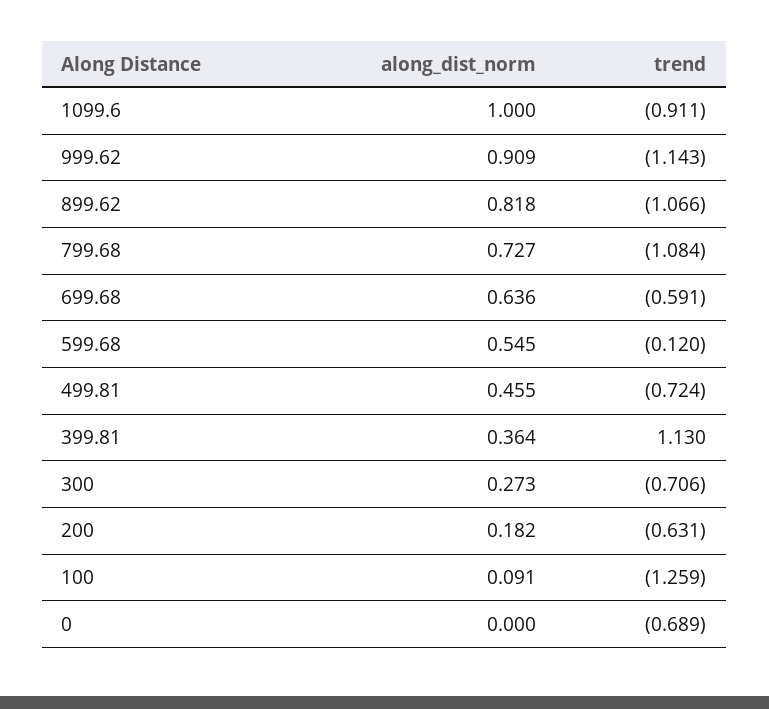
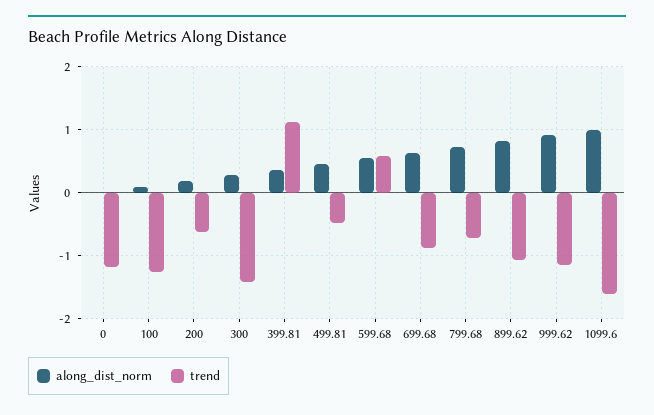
trend, 1099.6: -0.911 -> -1.6
trend, 799.68: -1.084 -> -0.7
trend, 699.68: -0.591 -> -0.9
trend, 599.68: -0.12 -> 0.6
trend, 499.81: -0.724 -> -0.5
trend, 300: -0.706 -> -1.4
trend, 0: -0.689 -> -1.2

